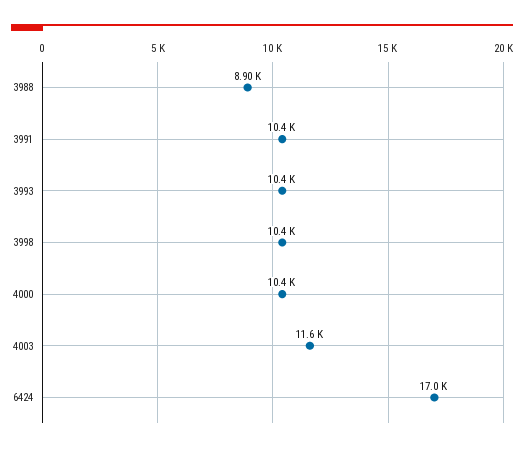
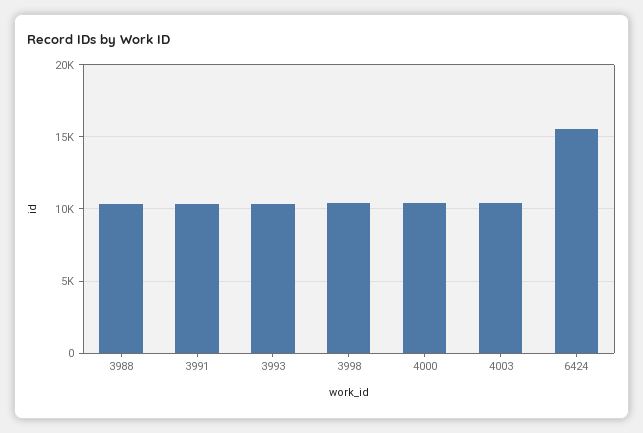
3988: 8900 -> 10500
4003: 11600 -> 10500
6424: 17000 -> 15500

